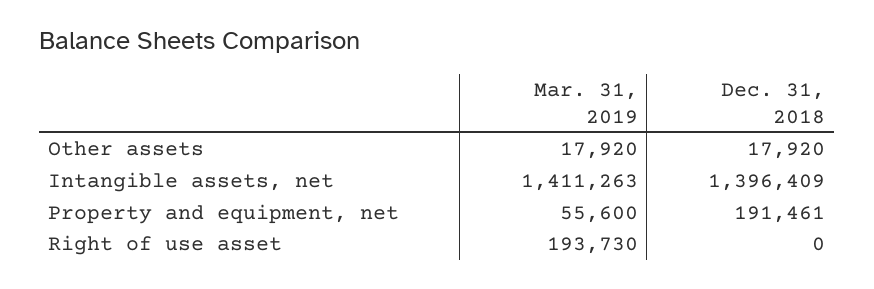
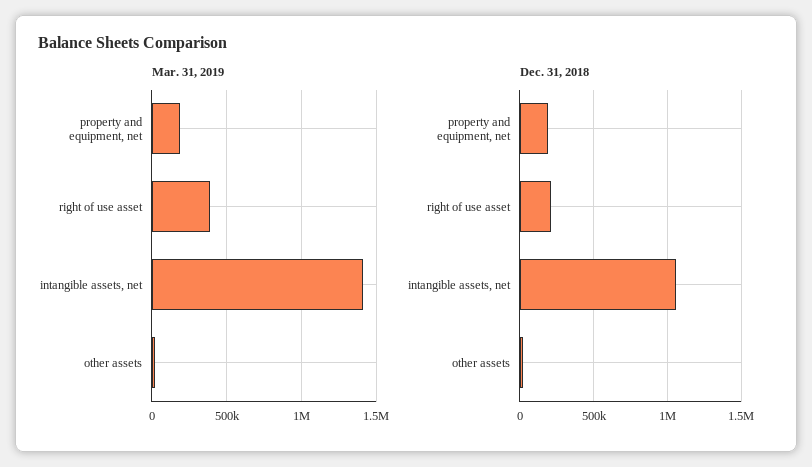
Dec. 31, 2018, Intangible assets, net: 1396409 -> 1050000
Mar. 31, 2019, Property and equipment, net: 55600 -> 200000
Mar. 31, 2019, Right of use asset: 193730 -> 400000
Dec. 31, 2018, Right of use asset: 0 -> 200000

